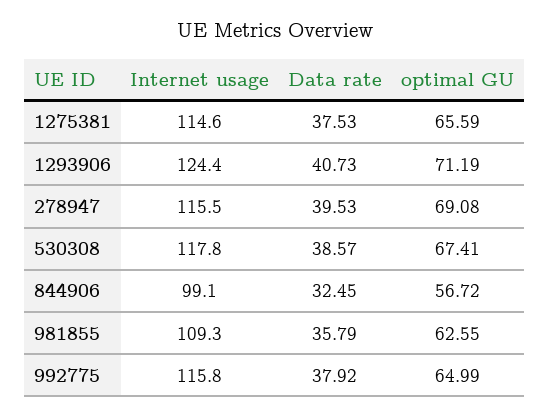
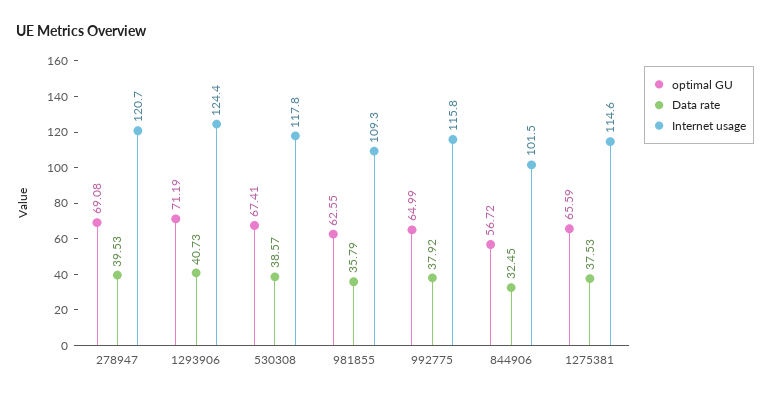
Internet usage, 278947: 115.5 -> 120.7
Internet usage, 844906: 99.1 -> 101.5

